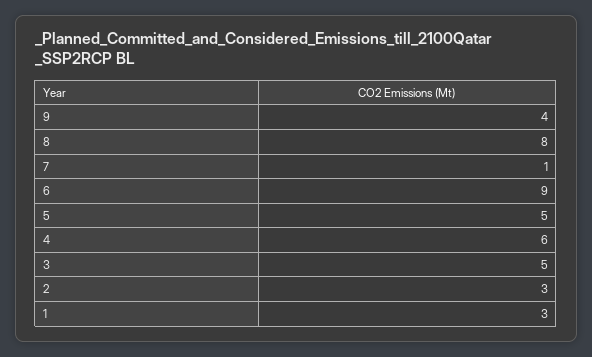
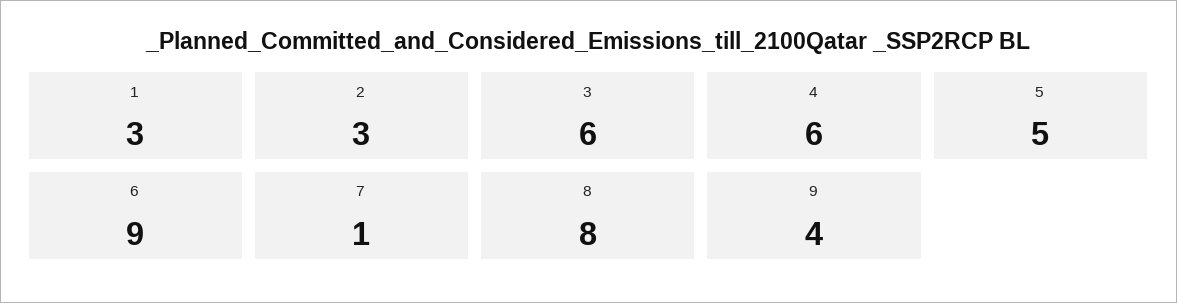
3: 5 -> 6

